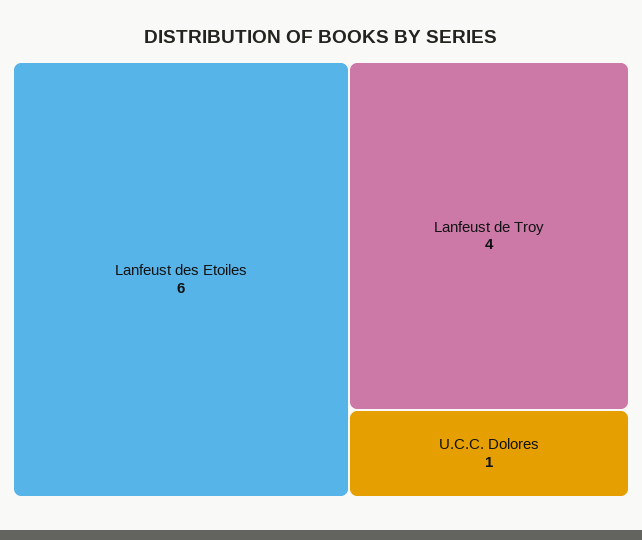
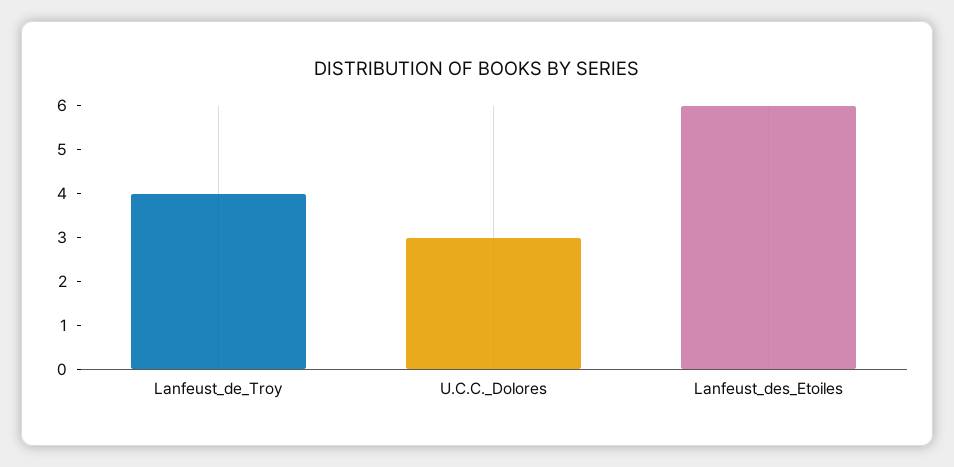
U.C.C. Dolores: 1 -> 3

